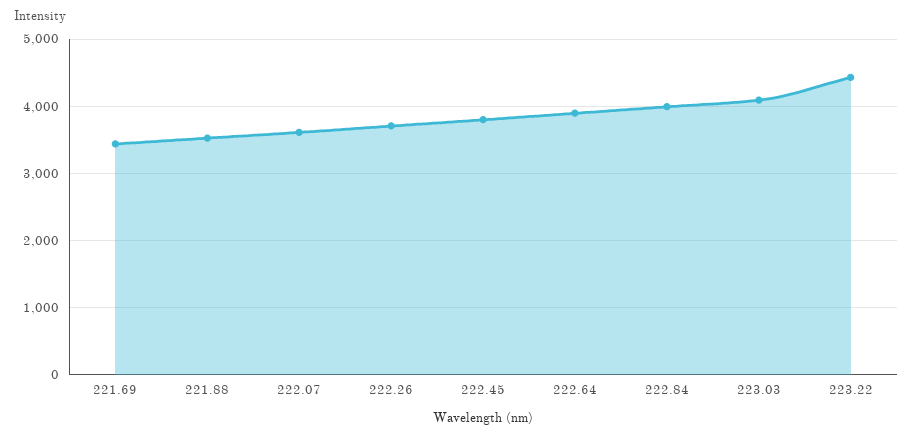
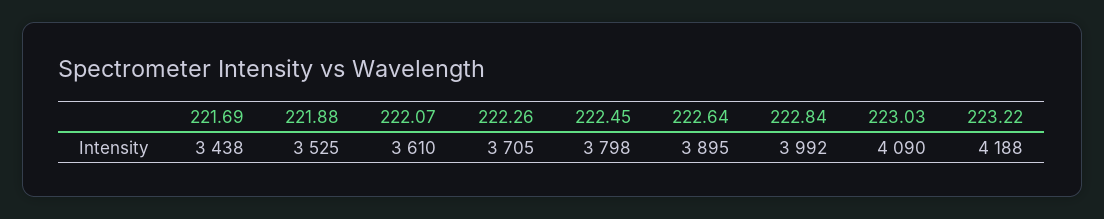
223.22: 4400 -> 4188

